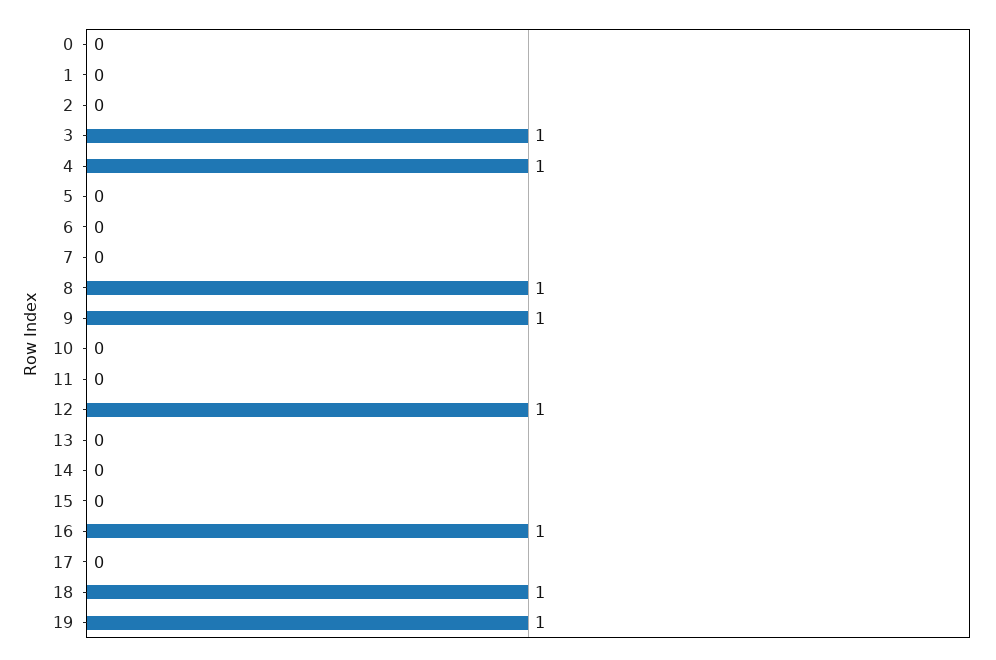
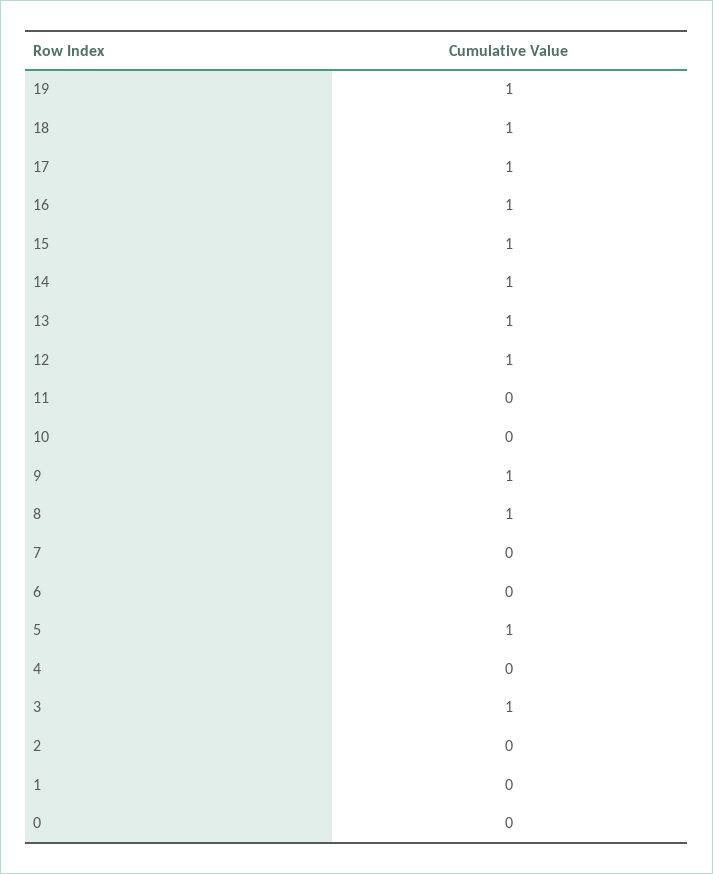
4: 1 -> 0
5: 0 -> 1
13: 0 -> 1
14: 0 -> 1
15: 0 -> 1
17: 0 -> 1

